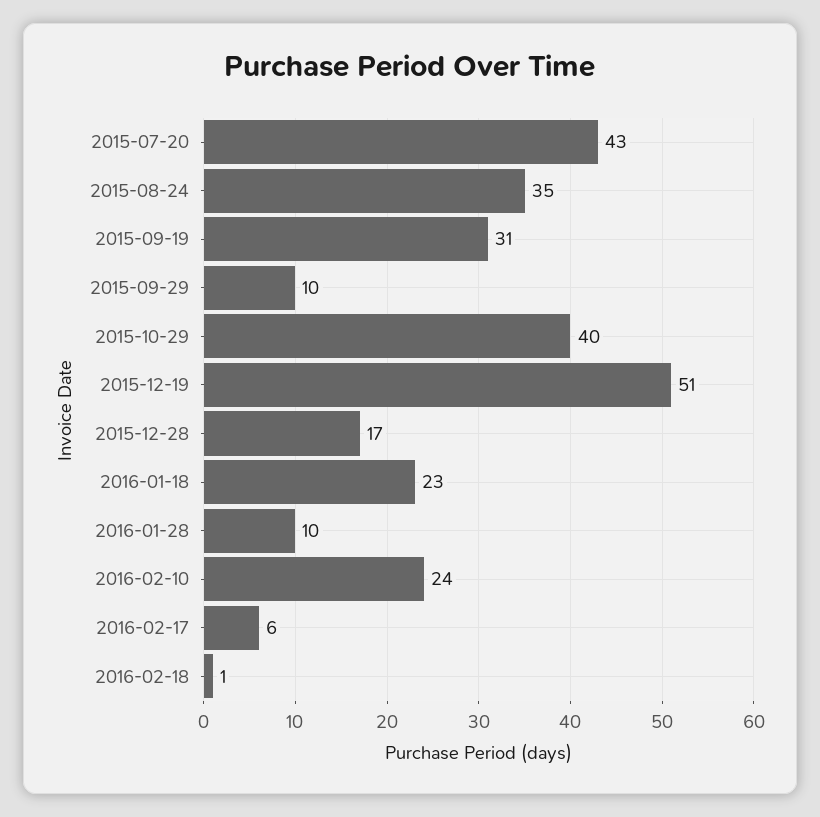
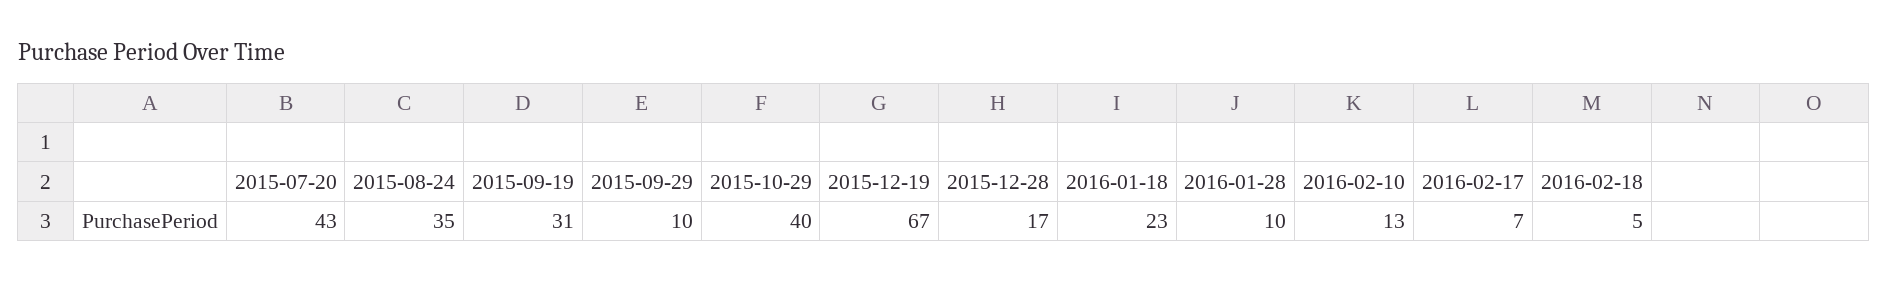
2015-12-19: 51 -> 67
2016-02-10: 24 -> 13
2016-02-17: 6 -> 7
2016-02-18: 1 -> 5

